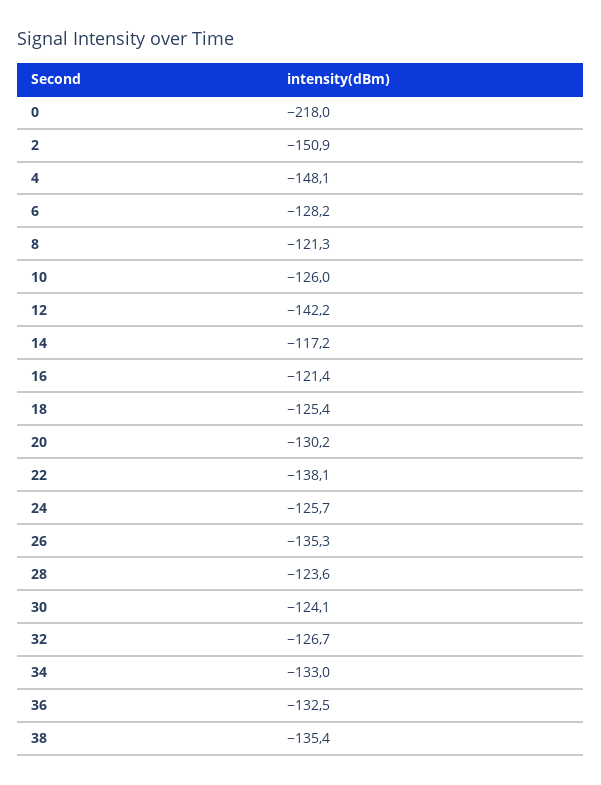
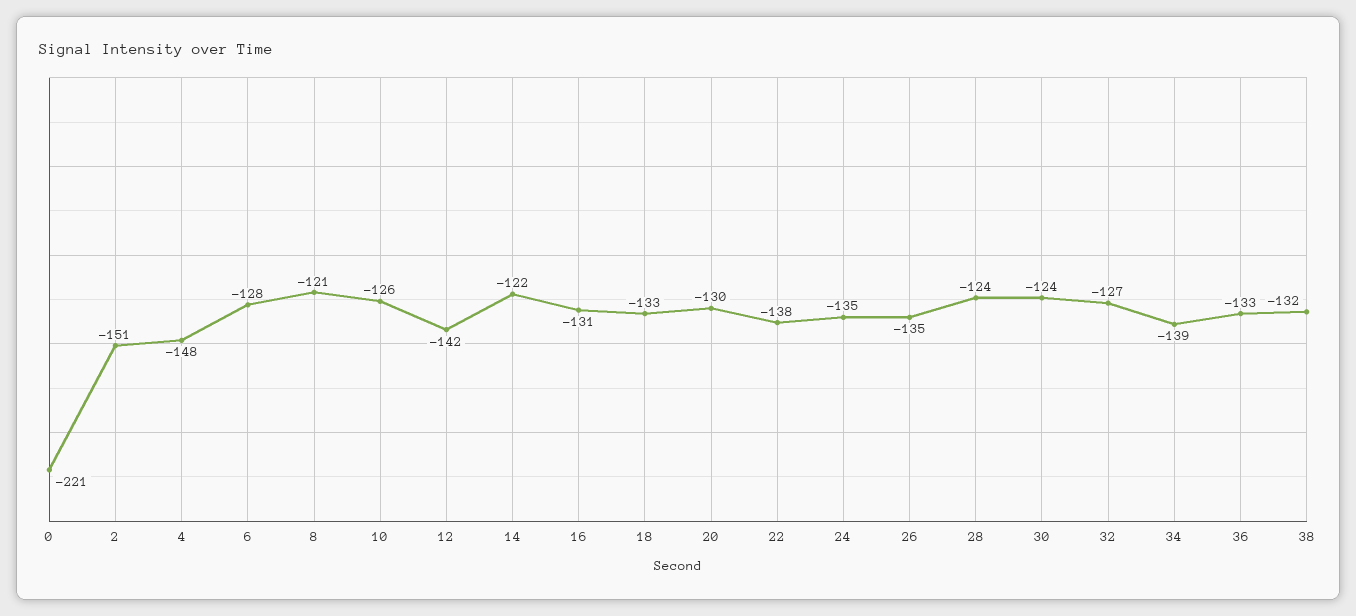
0: -218 -> -221
14: -117.2 -> -122
16: -121.4 -> -131
18: -125.4 -> -133
24: -125.7 -> -135
34: -133 -> -139
38: -135.4 -> -132

